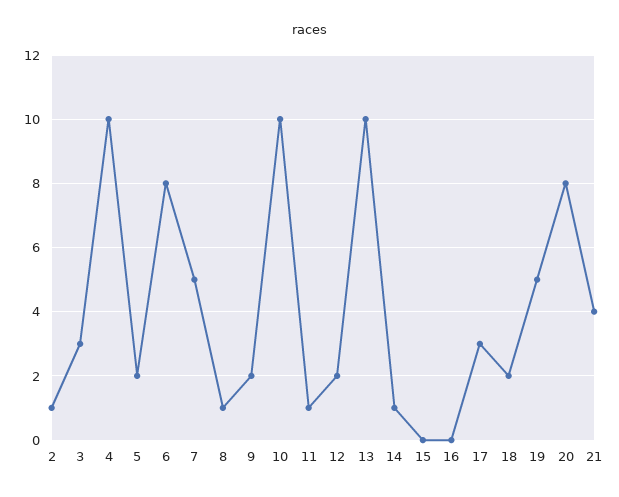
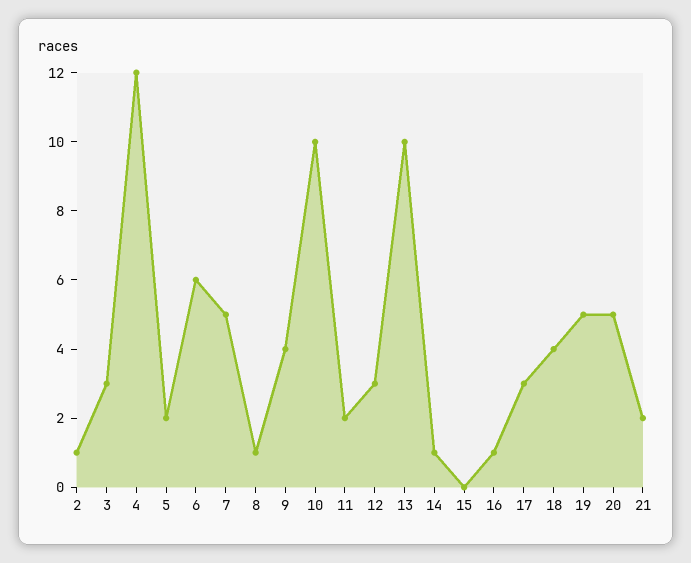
4: 10 -> 12
6: 8 -> 6
9: 2 -> 4
11: 1 -> 2
12: 2 -> 3
16: 0 -> 1
18: 2 -> 4
20: 8 -> 5
21: 4 -> 2

